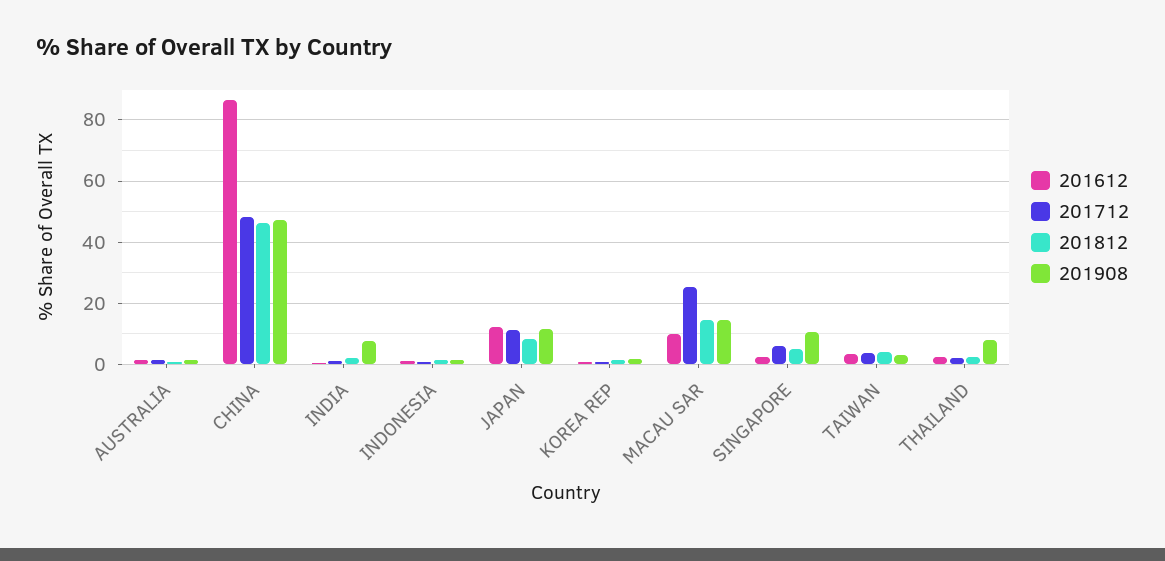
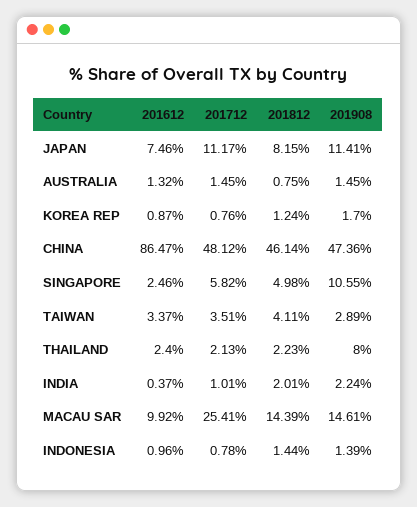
201908, INDIA: 8 -> 2.24
201612, JAPAN: 12 -> 7.46

